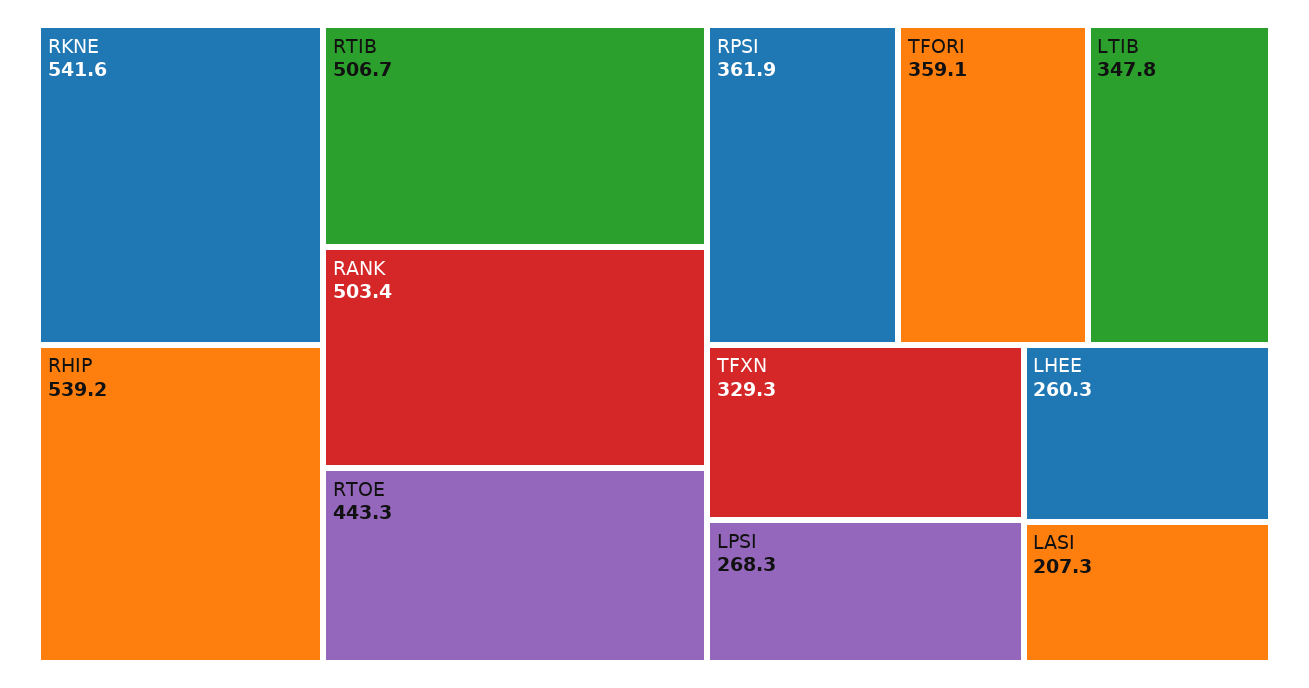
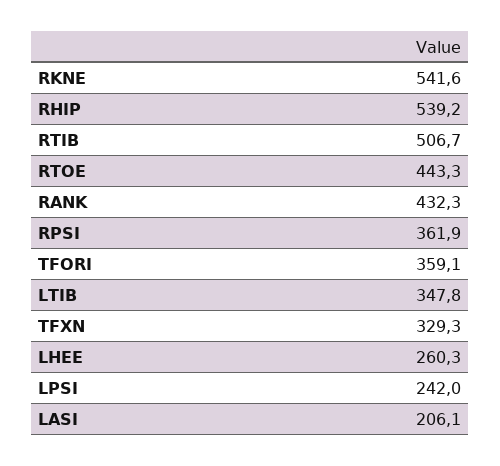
RANK: 503.4 -> 432.3
LPSI: 268.3 -> 242
LASI: 207.3 -> 206.1

